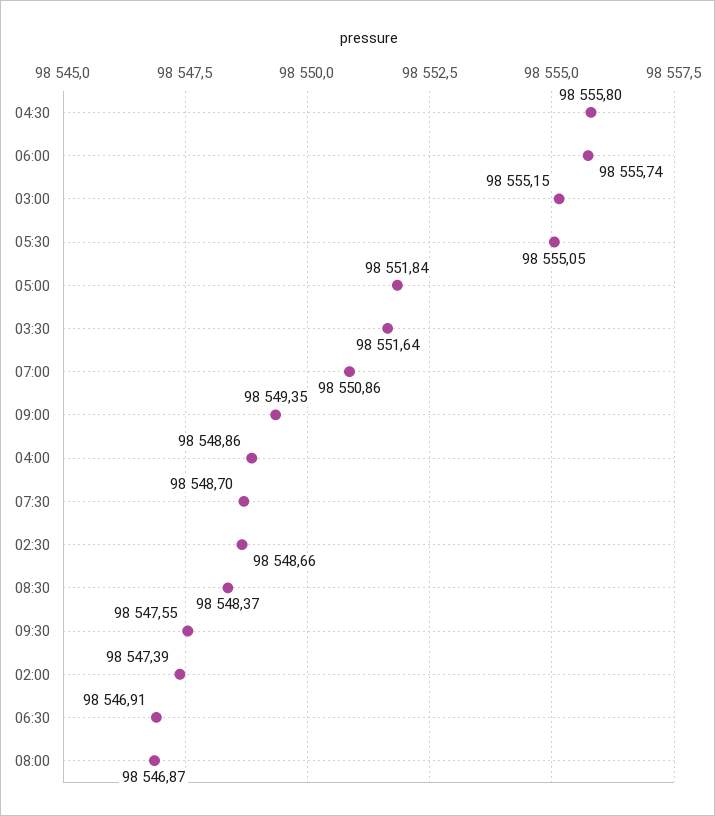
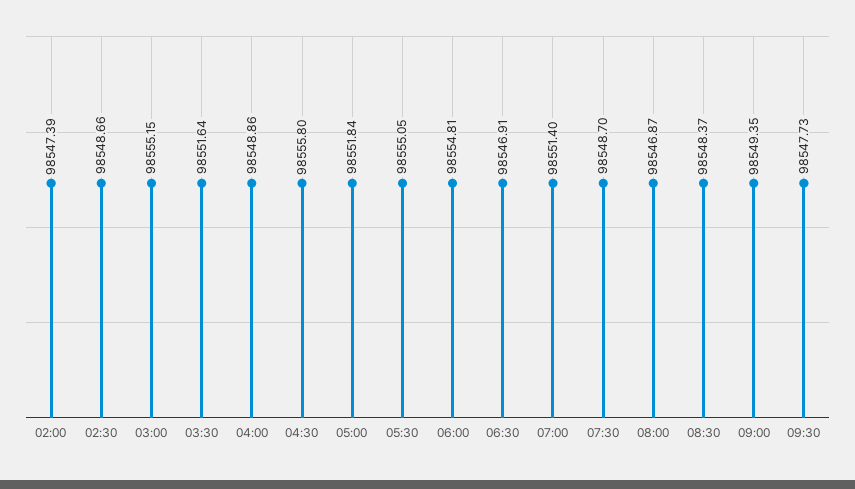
06:00: 98555.74 -> 98554.81
07:00: 98550.86 -> 98551.4
09:30: 98547.55 -> 98547.73

